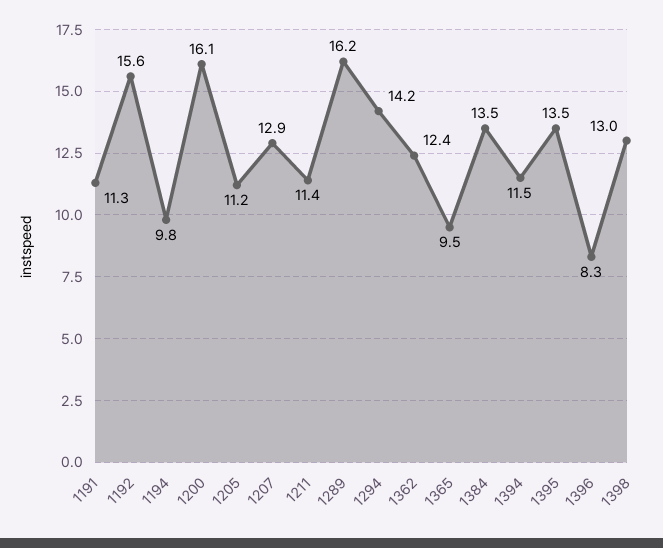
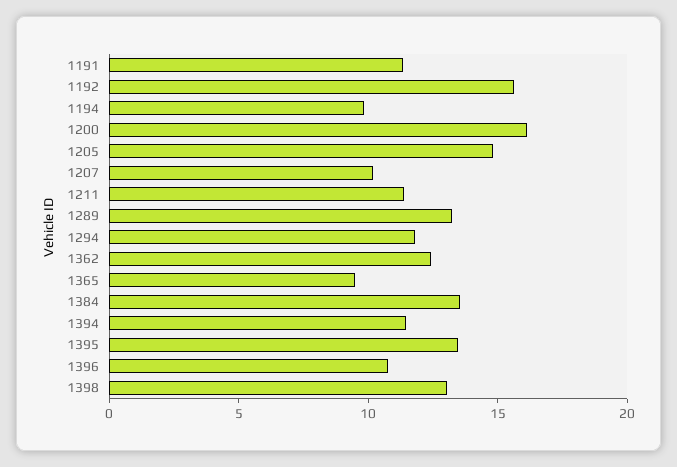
1205: 11.2 -> 15
1207: 12.9 -> 10
1289: 16.2 -> 13
1294: 14.2 -> 12
1396: 8.3 -> 11

